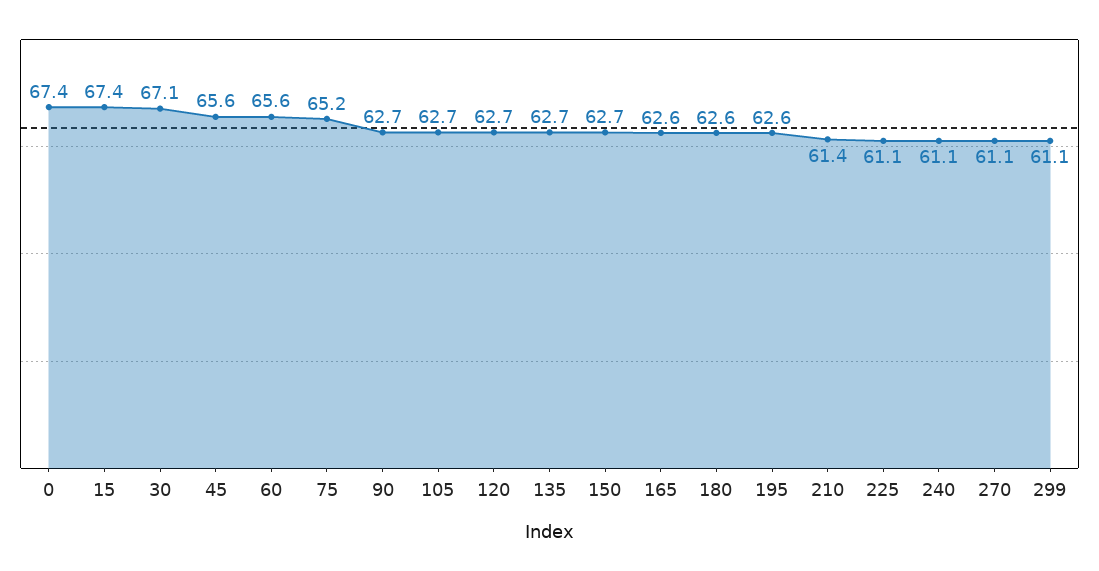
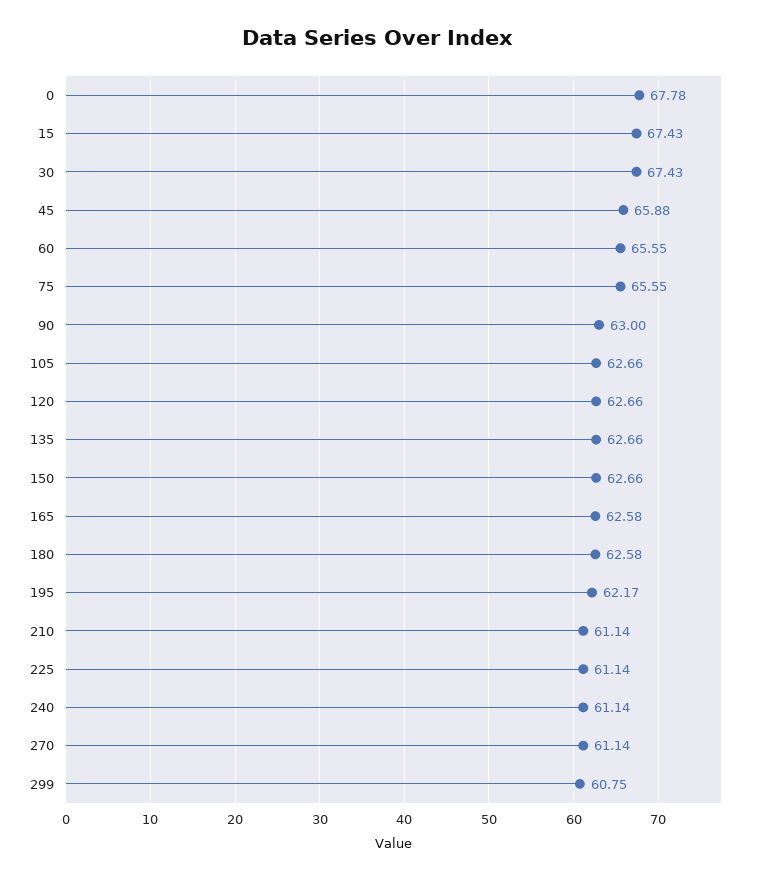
0: 67.4 -> 67.78
30: 67.1 -> 67.43
45: 65.6 -> 65.88
75: 65.2 -> 65.55
90: 62.7 -> 63
195: 62.6 -> 62.17
210: 61.4 -> 61.14
299: 61.1 -> 60.75

